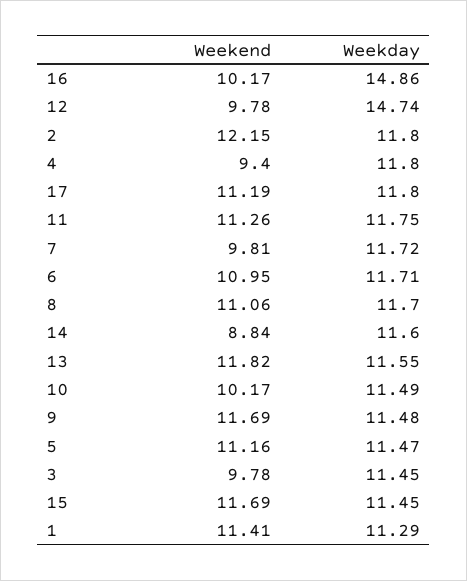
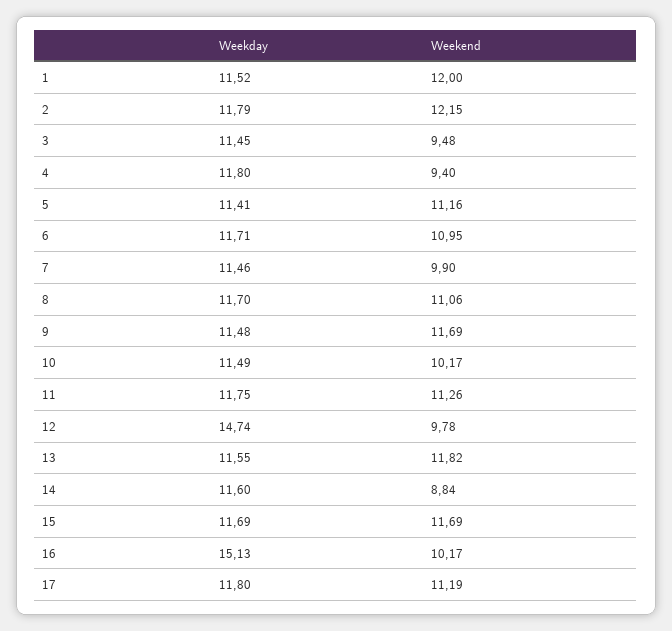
Weekday, 16: 14.86 -> 15.13
Weekday, 2: 11.8 -> 11.79
Weekend, 7: 9.81 -> 9.9
Weekday, 7: 11.72 -> 11.46
Weekday, 5: 11.47 -> 11.41
Weekend, 3: 9.78 -> 9.48
Weekday, 15: 11.45 -> 11.69
Weekend, 1: 11.41 -> 12
Weekday, 1: 11.29 -> 11.52

